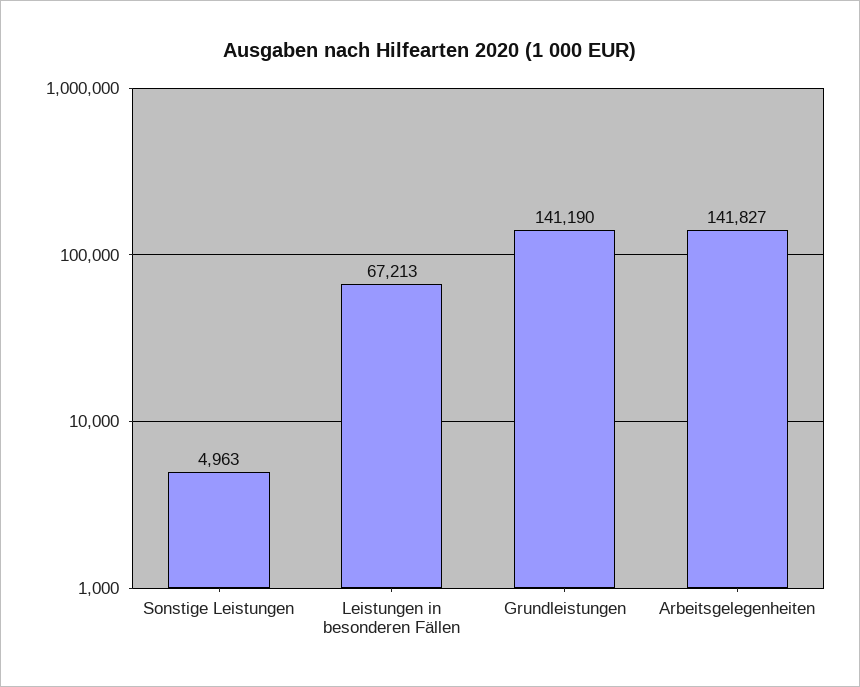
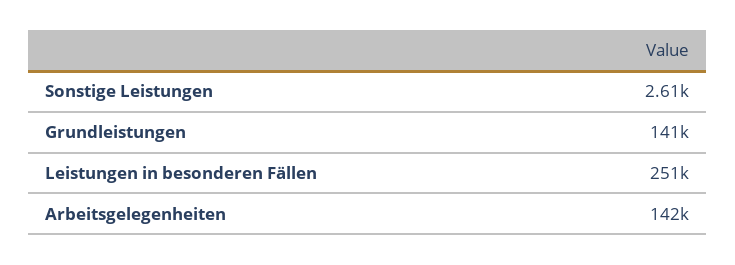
Sonstige Leistungen: 4963 -> 2610
Leistungen in besonderen Fällen: 67213 -> 251000

